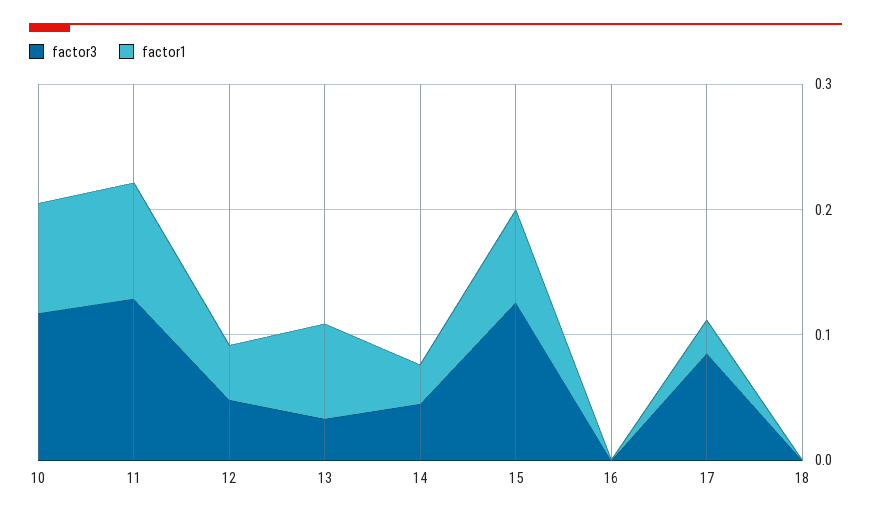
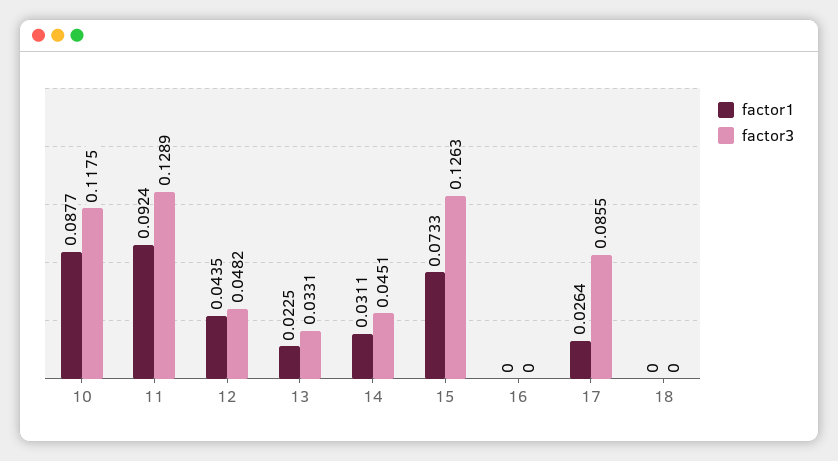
factor1, 13: 0.08 -> 0.0225

